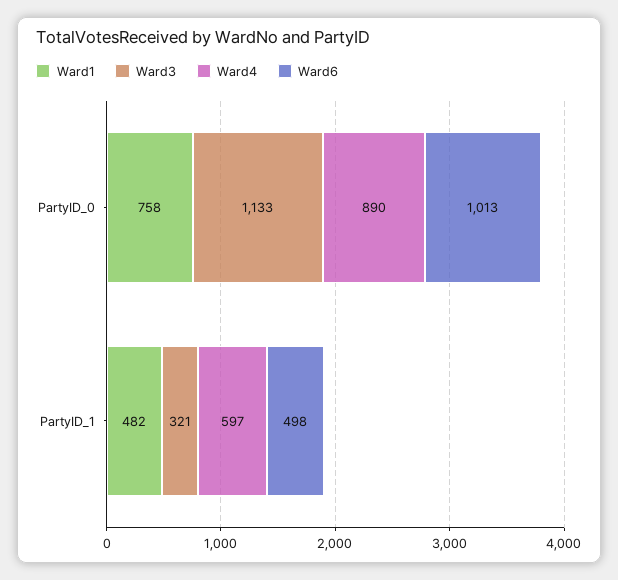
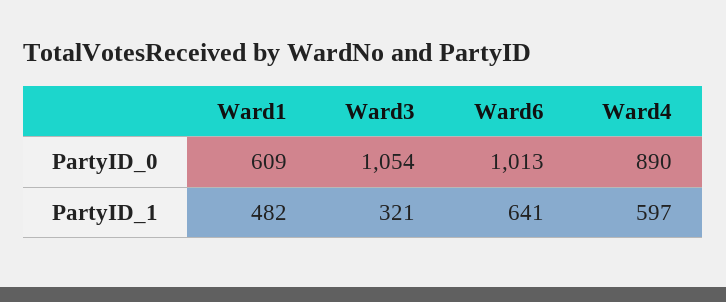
Ward1, PartyID_0: 758 -> 609
Ward3, PartyID_0: 1133 -> 1054
Ward6, PartyID_1: 498 -> 641

